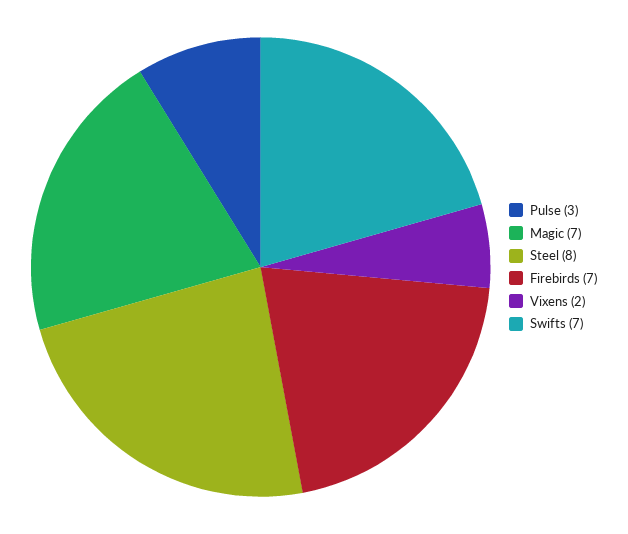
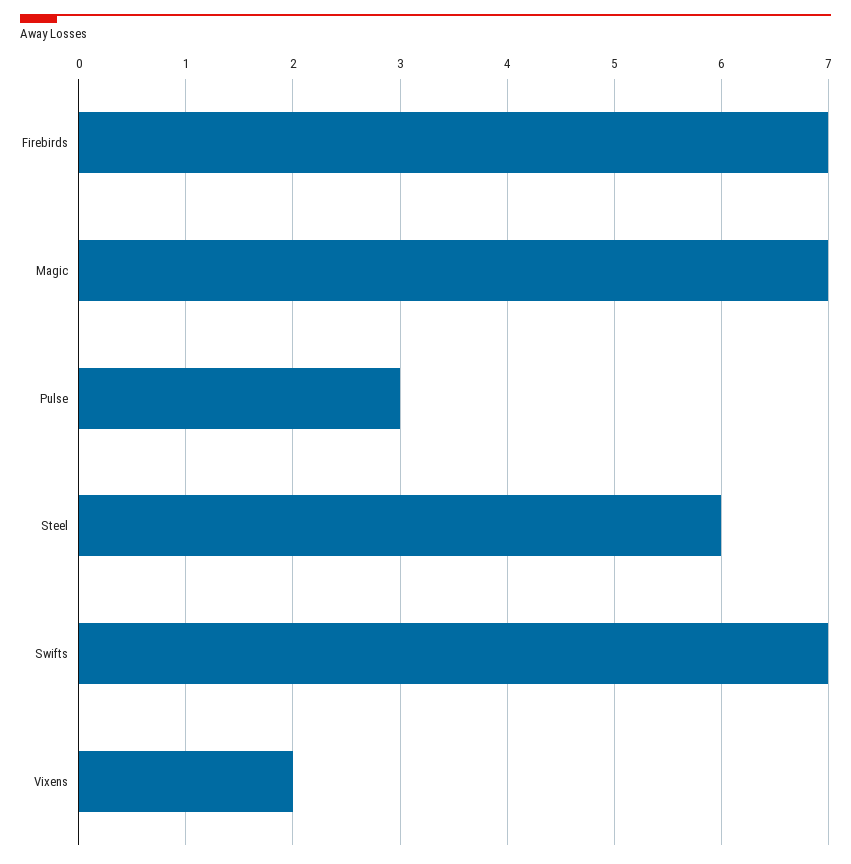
Steel: 8 -> 6

